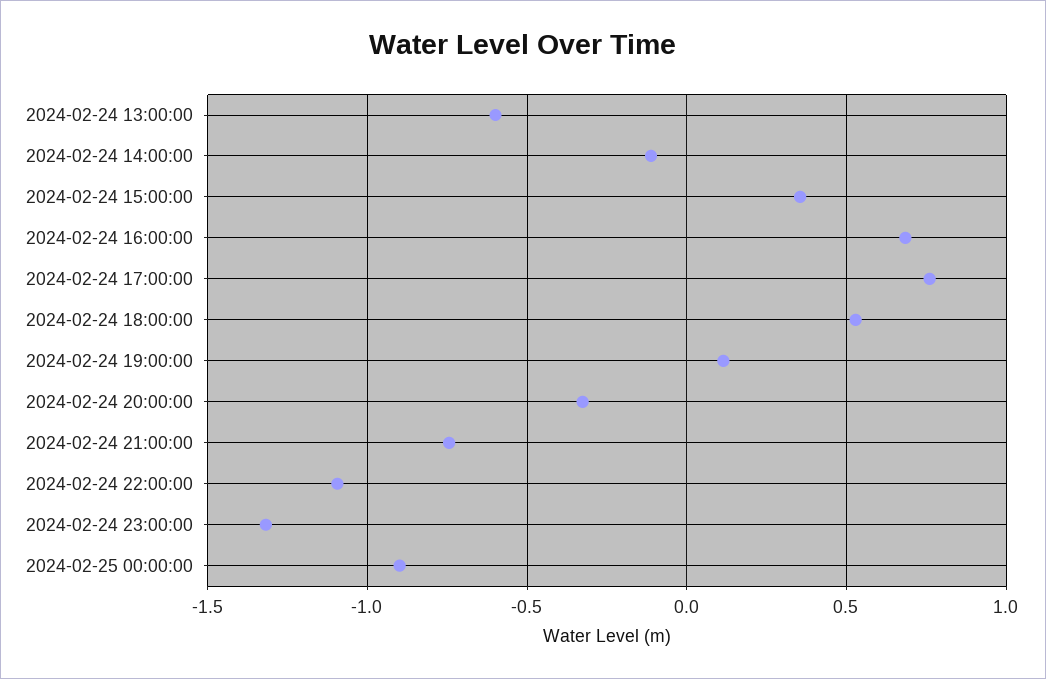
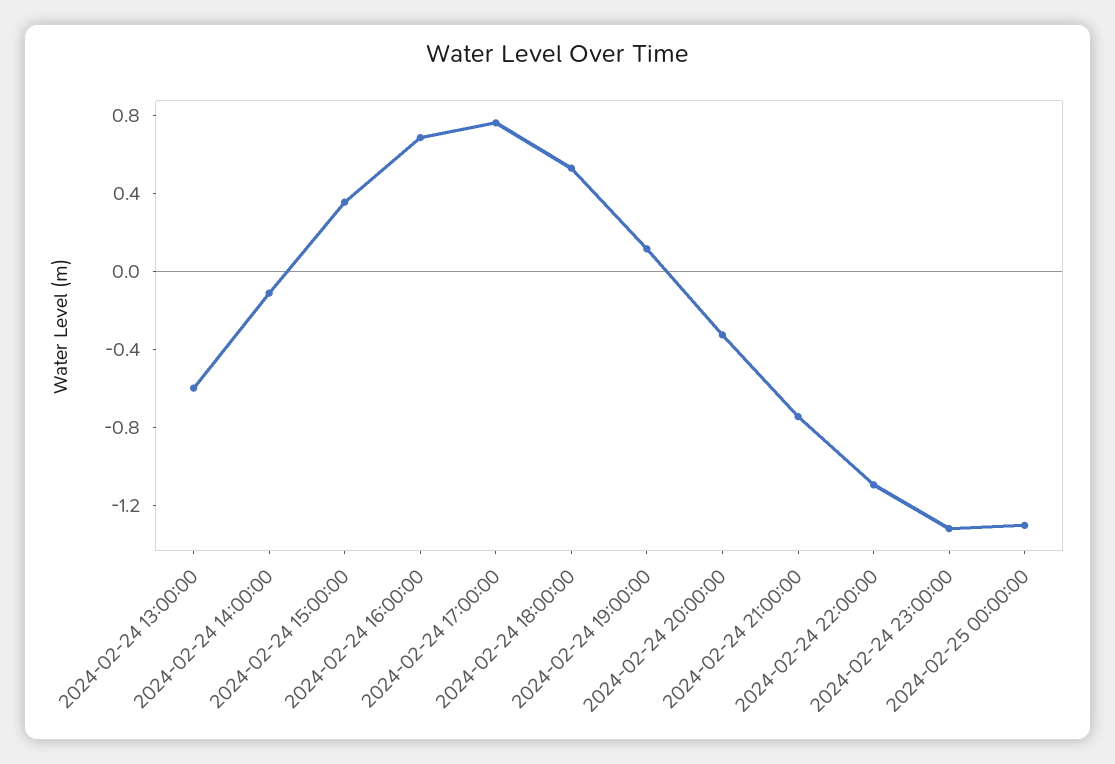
2024-02-25 00:00:00: -0.9 -> -1.3

